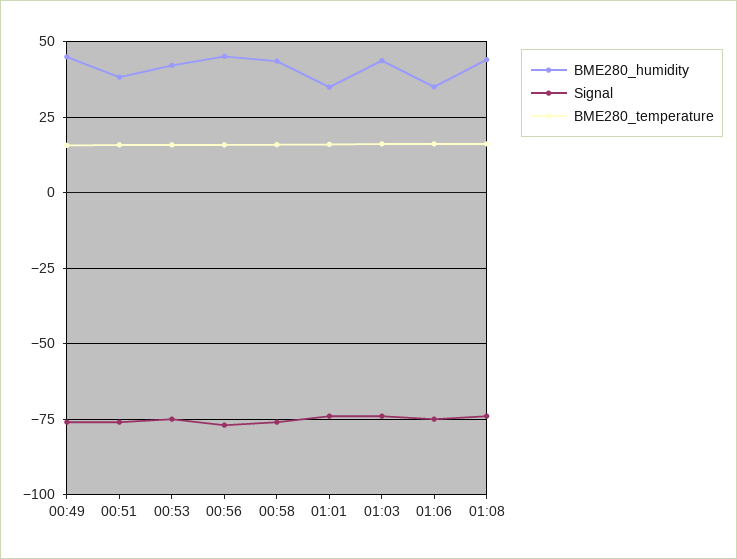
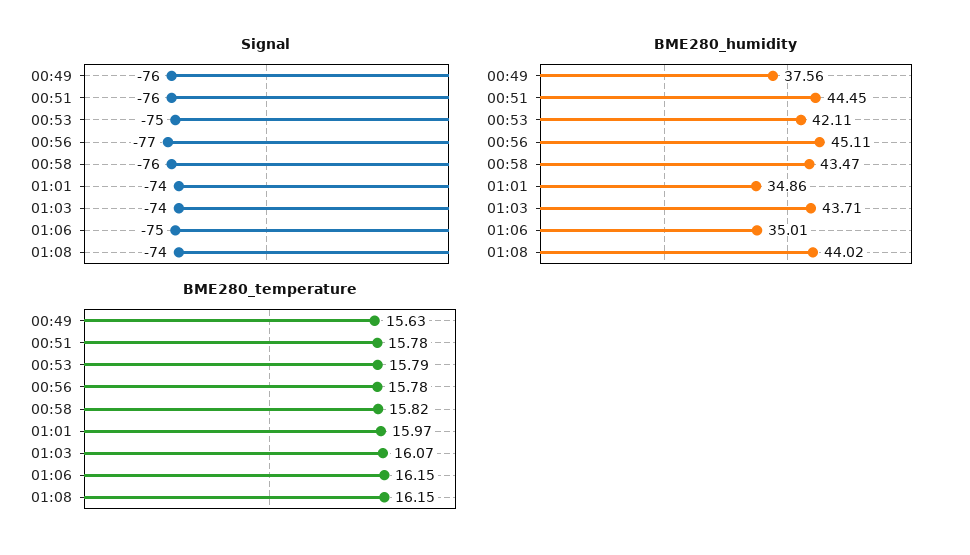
BME280_humidity, 00:49: 45 -> 37.56
BME280_humidity, 00:51: 37.5 -> 44.45

